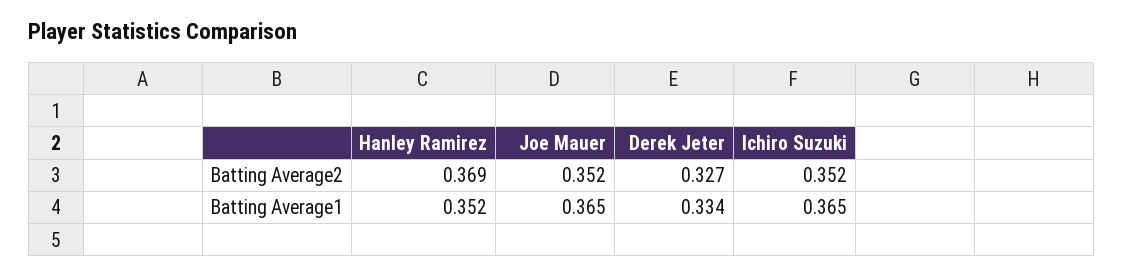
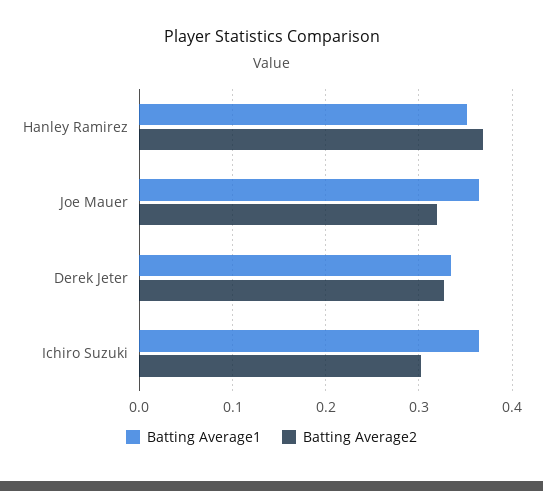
Batting Average2, Joe Mauer: 0.352 -> 0.32
Batting Average2, Ichiro Suzuki: 0.352 -> 0.3

